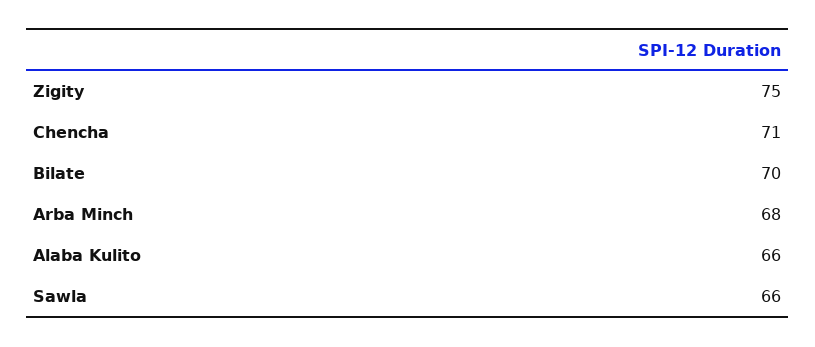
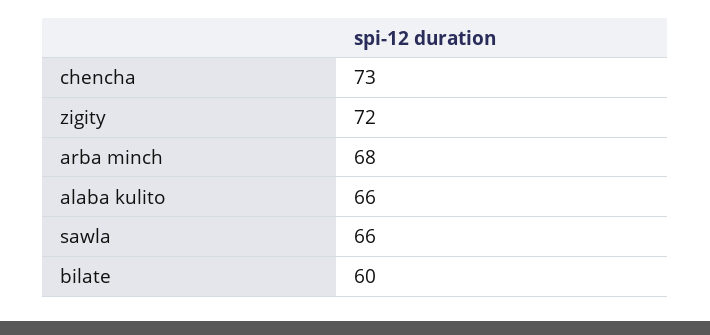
Zigity: 75 -> 72
Chencha: 71 -> 73
Bilate: 70 -> 60

